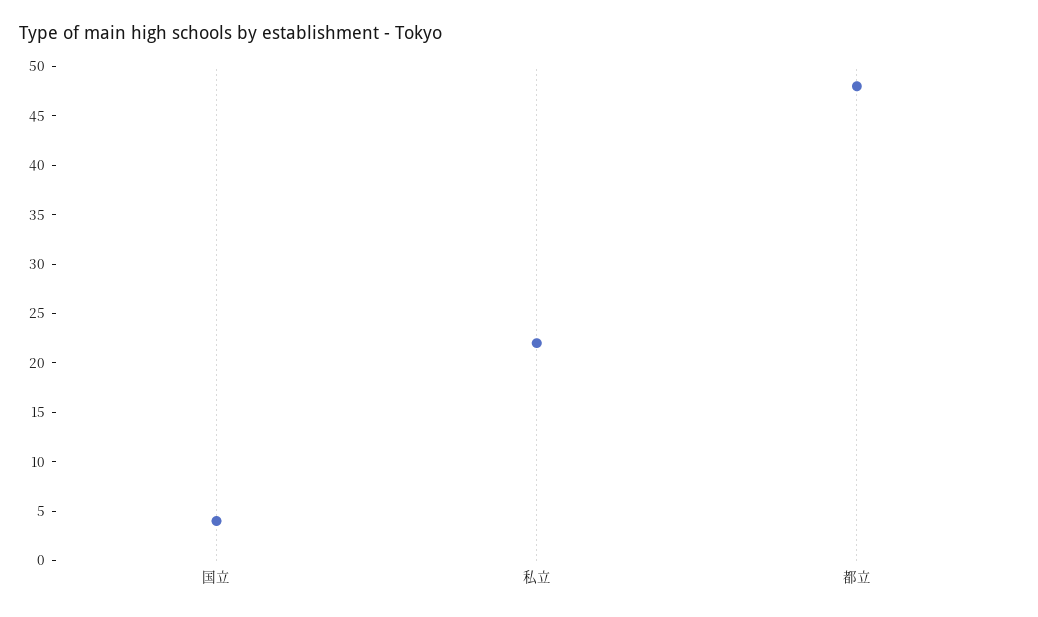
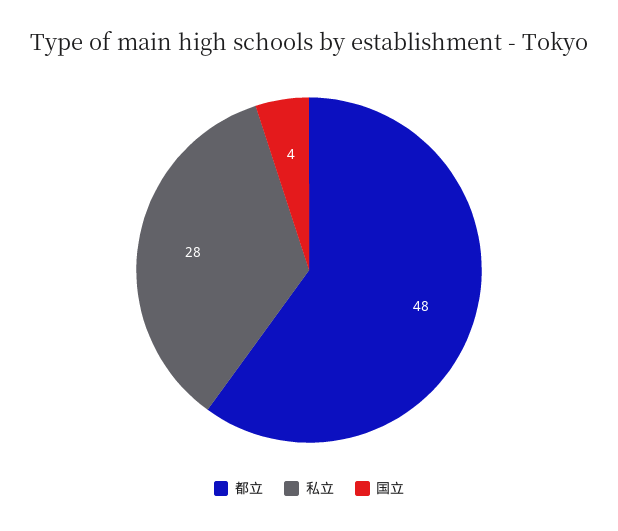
私立: 22 -> 28

